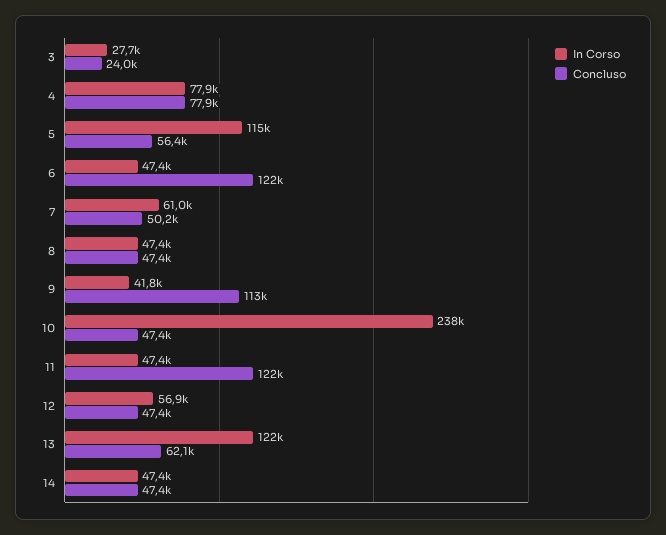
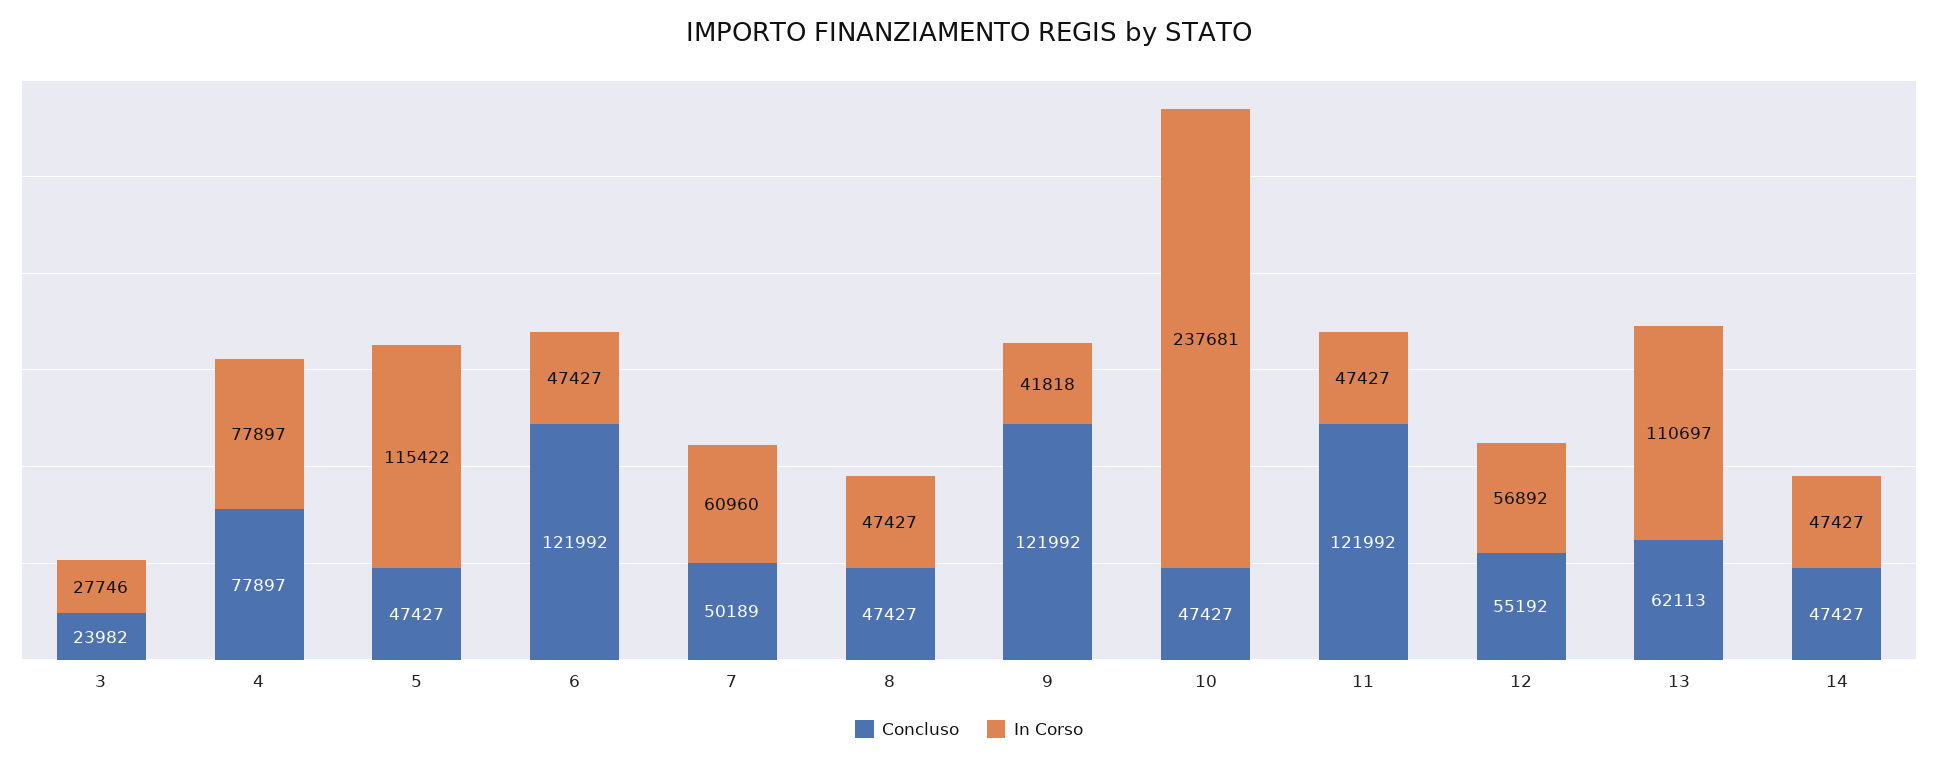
Concluso, 5: 56400 -> 47427
Concluso, 9: 113000 -> 121992
Concluso, 12: 47400 -> 55192
In Corso, 13: 122000 -> 110697

